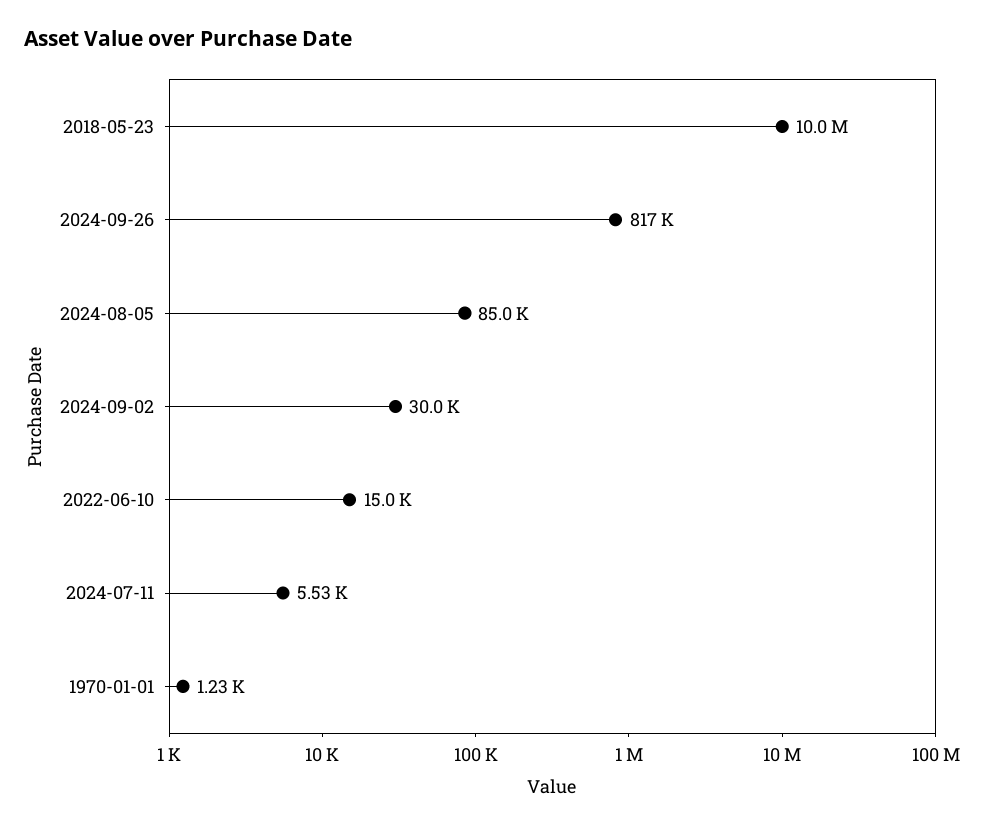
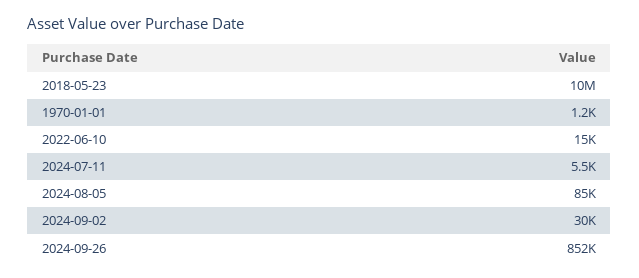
2024-09-26: 817000 -> 852000

